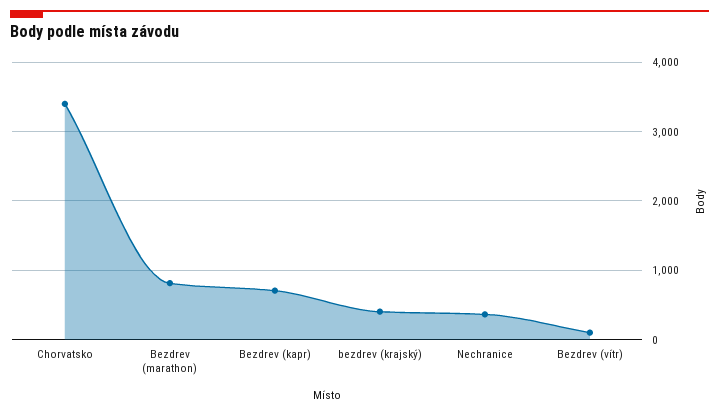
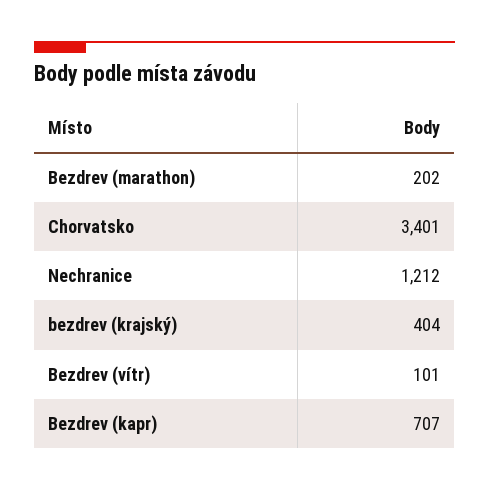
Bezdrev (marathon): 800 -> 202
Nechranice: 400 -> 1212

